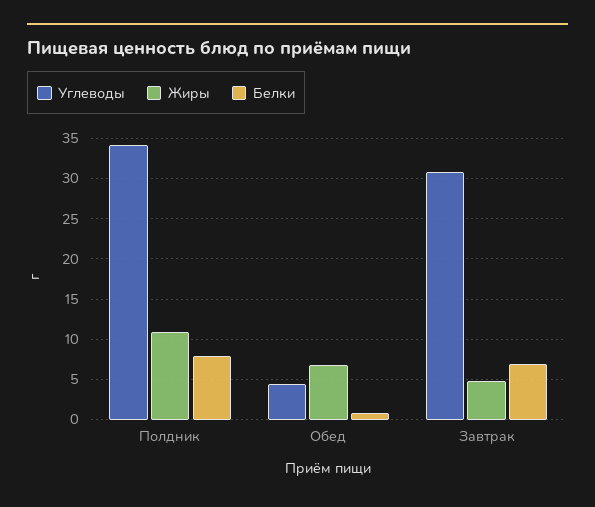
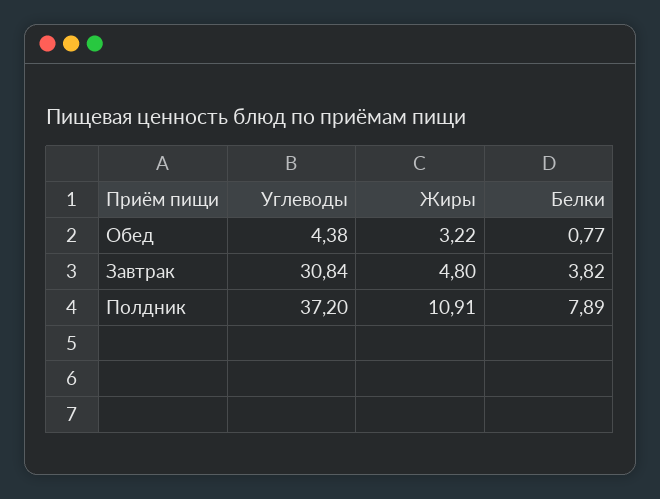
Углеводы, Полдник: 34 -> 37.2
Жиры, Обед: 7 -> 3.22
Белки, Завтрак: 7 -> 3.82

